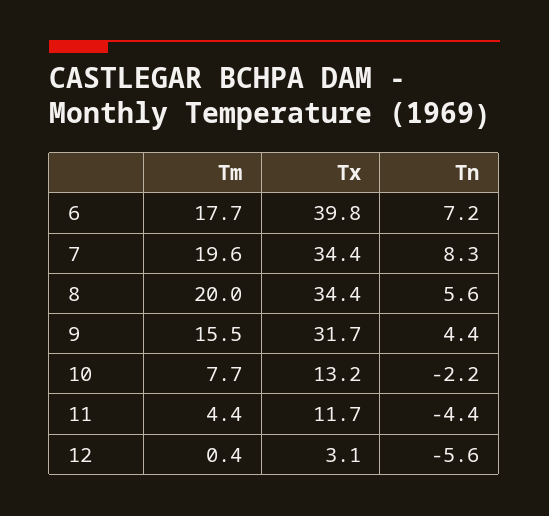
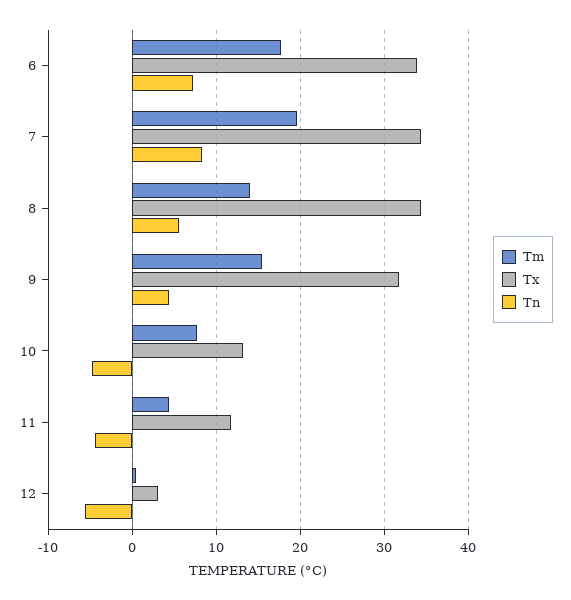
Tx, 6: 39.8 -> 34
Tm, 8: 20 -> 14
Tn, 10: -2.2 -> -5

